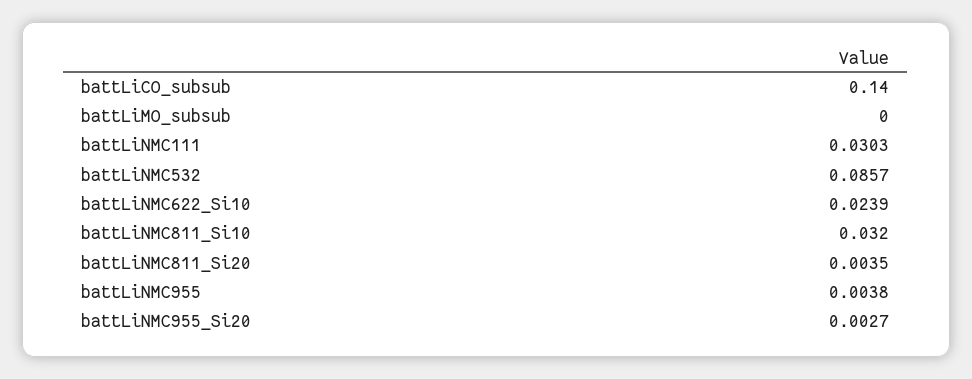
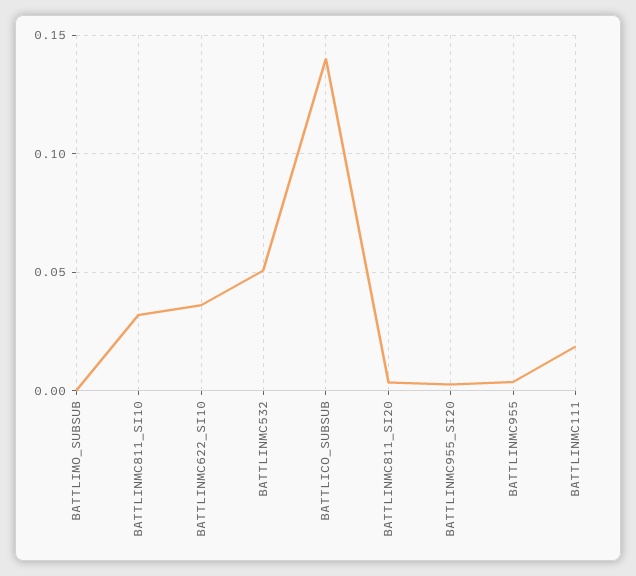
battLiNMC111: 0.0303 -> 0.02
battLiNMC532: 0.0857 -> 0.05
battLiNMC622_Si10: 0.0239 -> 0.035

